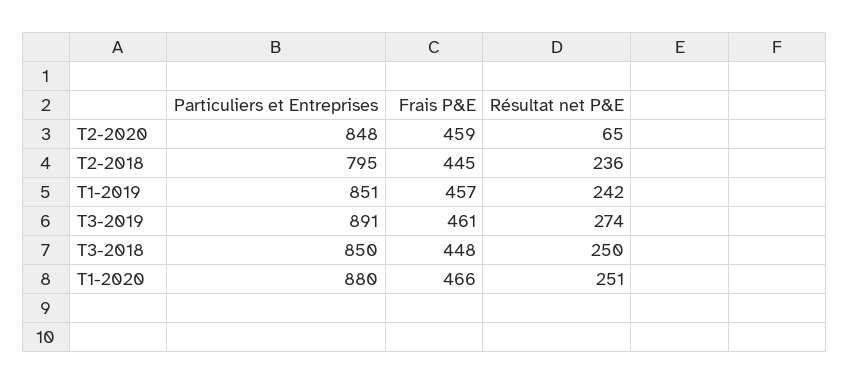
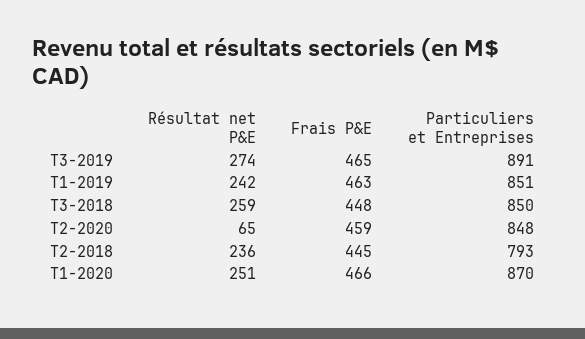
Particuliers et Entreprises, T2-2018: 795 -> 793
Frais P&E, T1-2019: 457 -> 463
Frais P&E, T3-2019: 461 -> 465
Résultat net P&E, T3-2018: 250 -> 259
Particuliers et Entreprises, T1-2020: 880 -> 870

